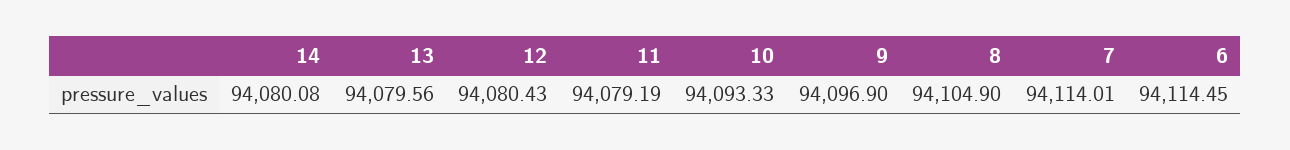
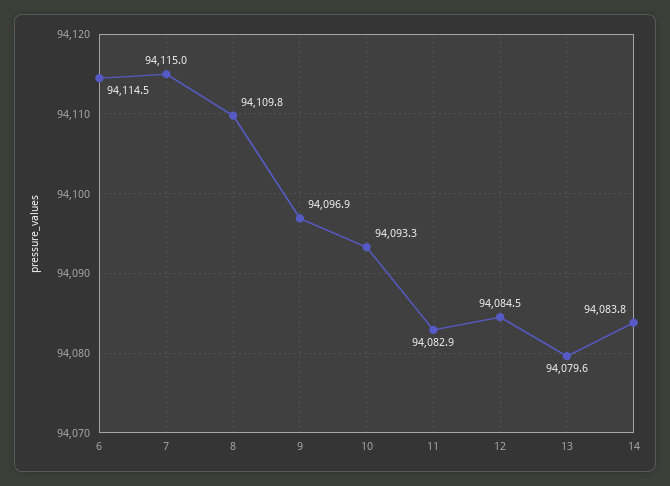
14: 94080.08 -> 94083.8
12: 94080.43 -> 94084.5
11: 94079.19 -> 94082.9
8: 94104.9 -> 94109.8
7: 94114.01 -> 94115

